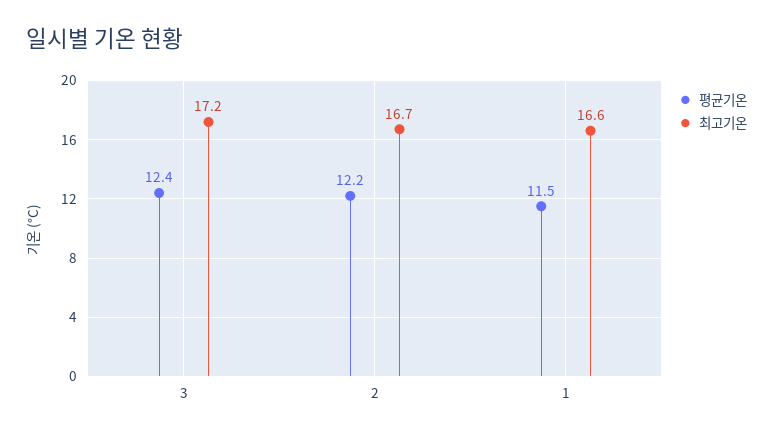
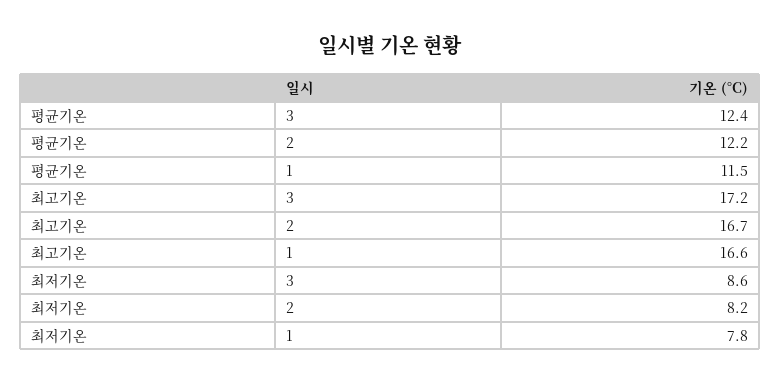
최저기온, 3: none -> 8.6
최저기온, 2: none -> 8.2
최저기온, 1: none -> 7.8

